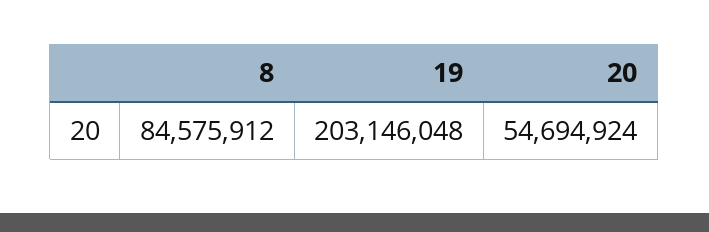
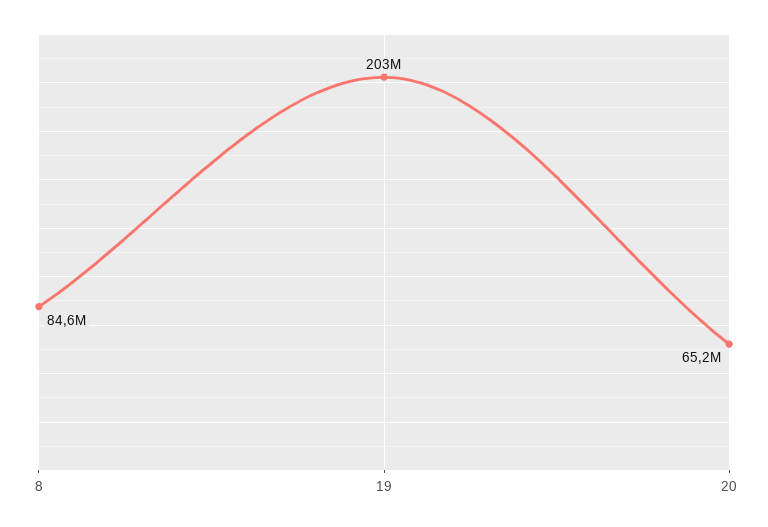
20: 54694924 -> 65200000

